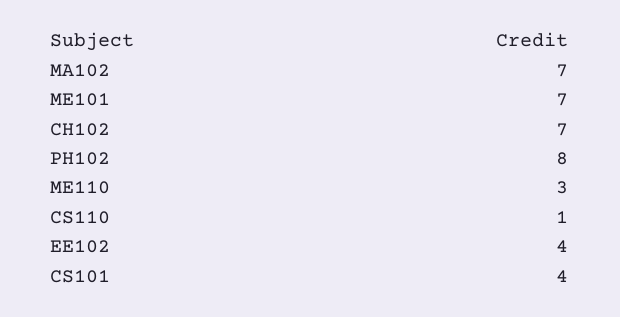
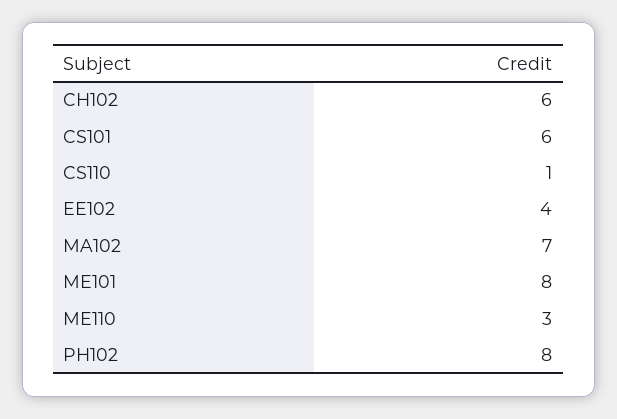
ME101: 7 -> 8
CH102: 7 -> 6
CS101: 4 -> 6

